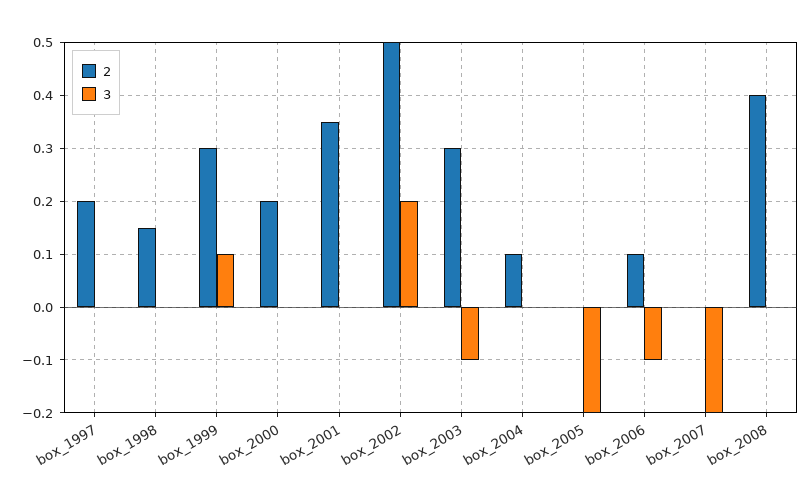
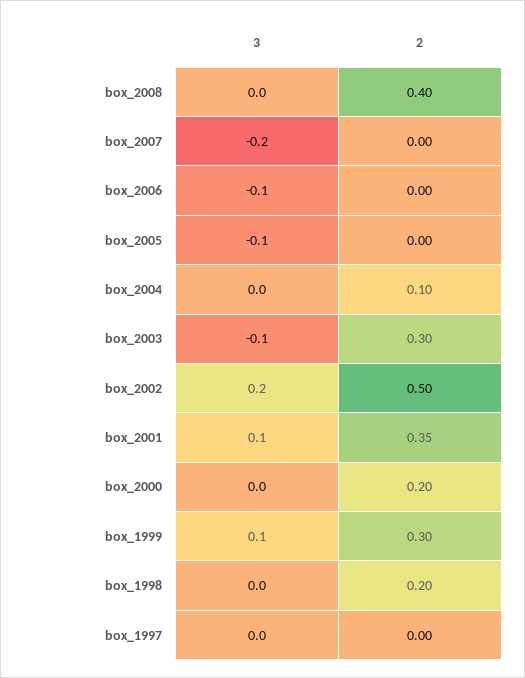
2, box_1997: 0.2 -> 0
2, box_1998: 0.15 -> 0.2
3, box_2001: 0 -> 0.1
3, box_2005: -0.2 -> -0.1
2, box_2006: 0.1 -> 0

